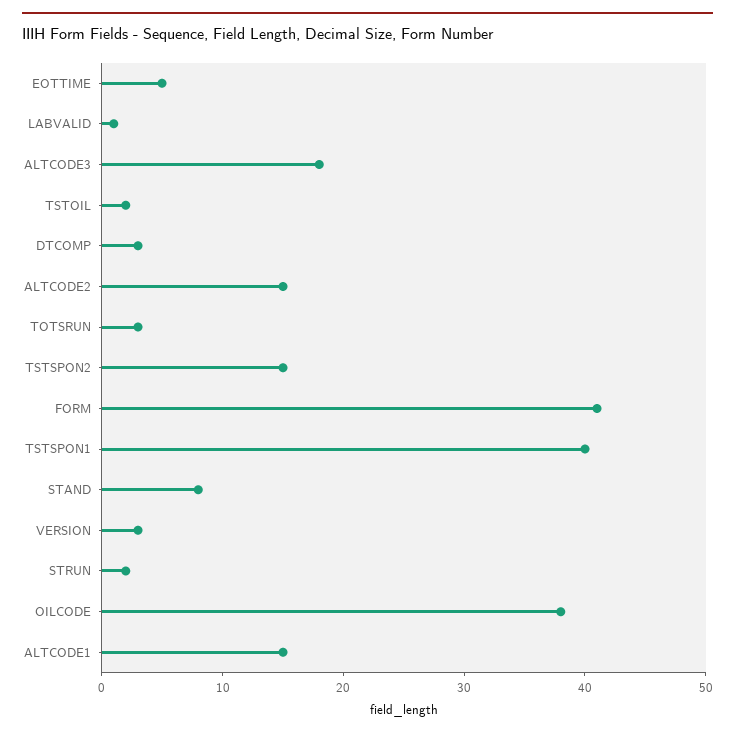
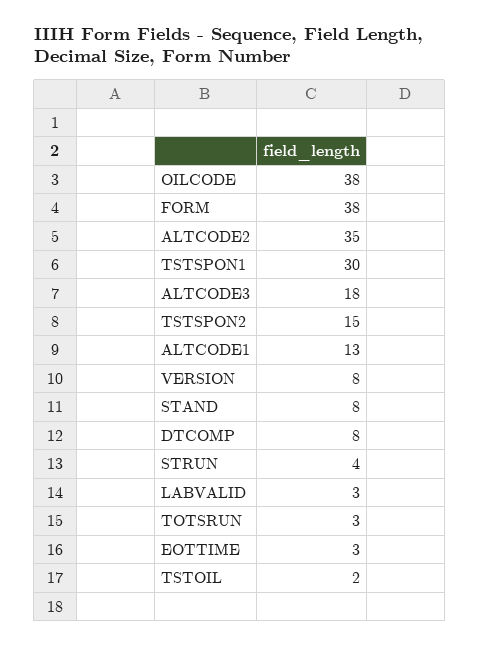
EOTTIME: 5 -> 3
LABVALID: 1 -> 3
DTCOMP: 3 -> 8
ALTCODE2: 15 -> 35
FORM: 41 -> 38
TSTSPON1: 40 -> 30
VERSION: 3 -> 8
STRUN: 2 -> 4
ALTCODE1: 15 -> 13

